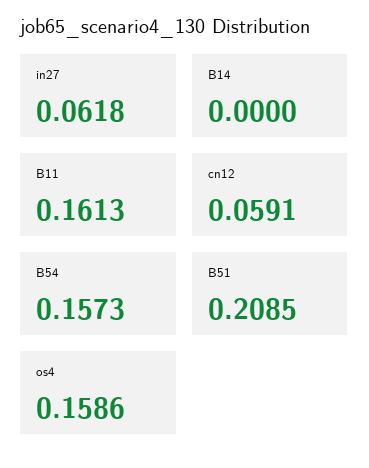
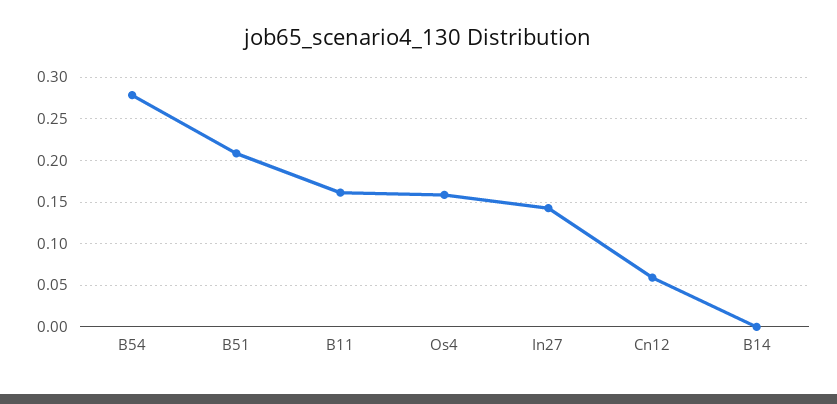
in27: 0.0618 -> 0.14
B54: 0.1573 -> 0.28

